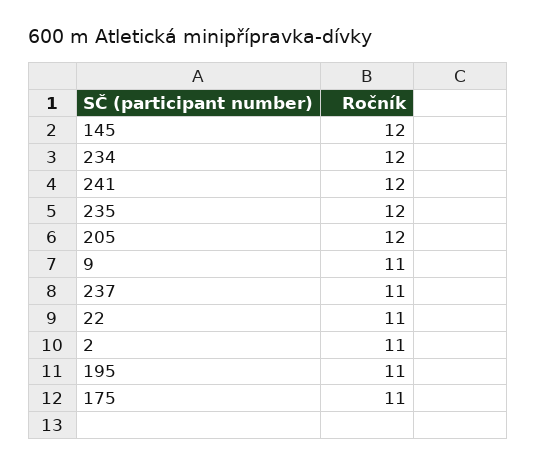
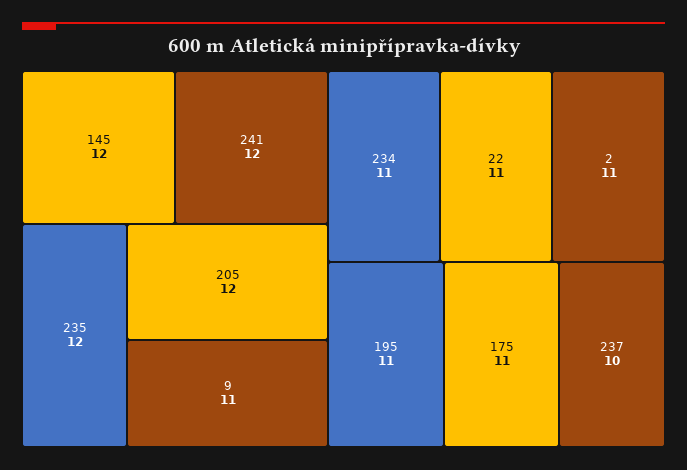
234: 12 -> 11
237: 11 -> 10

